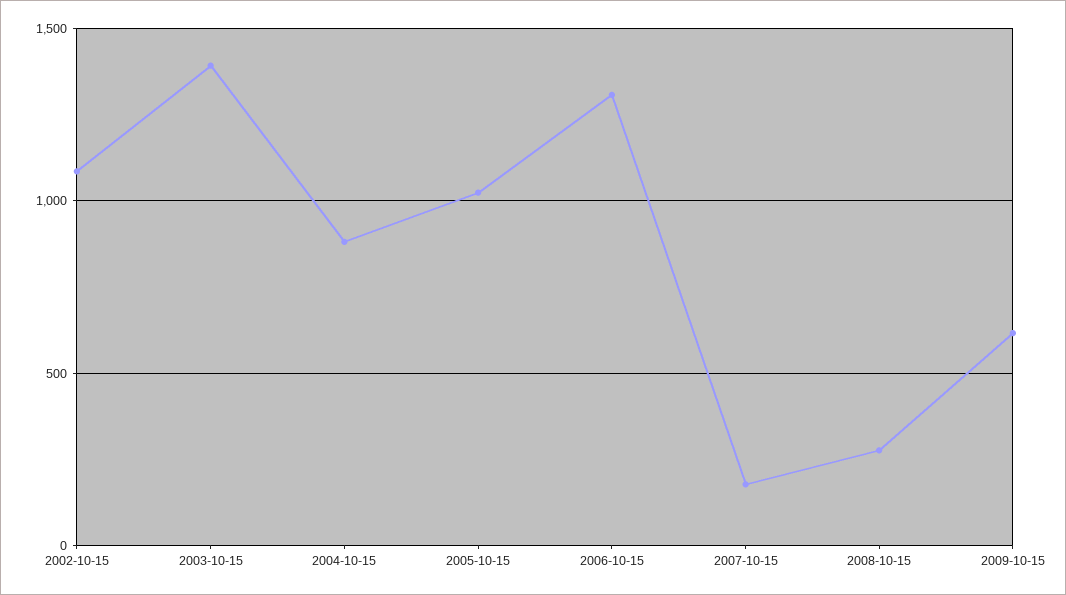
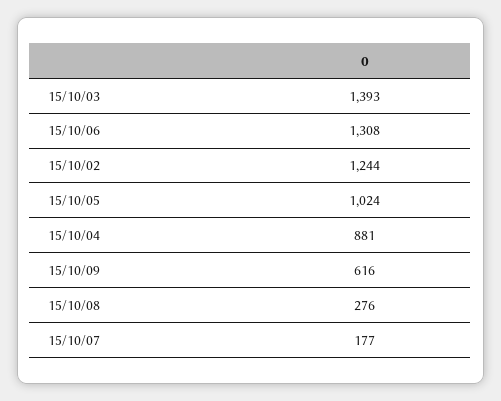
2002-10-15: 1100 -> 1244

